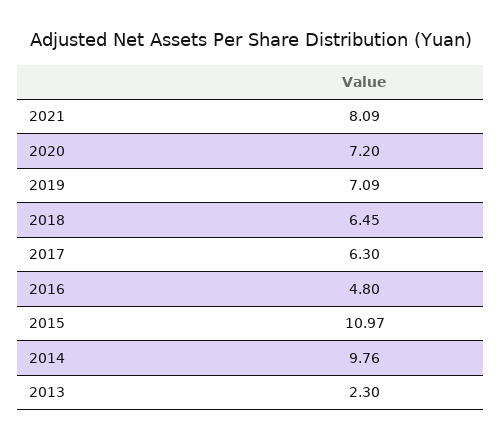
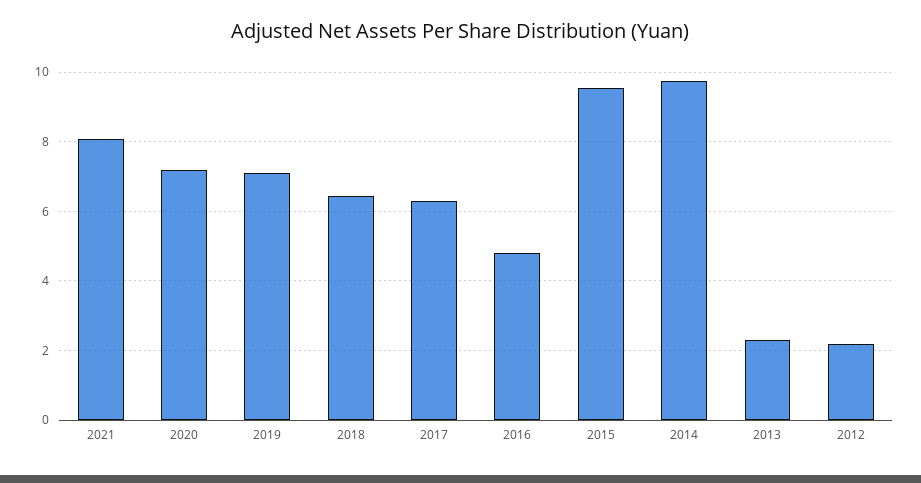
2015: 10.97 -> 9.6
2012: none -> 2.2

